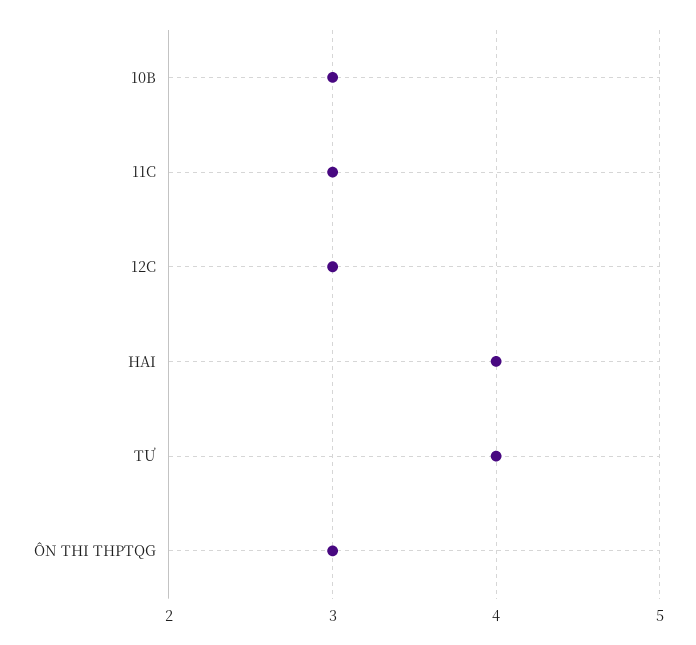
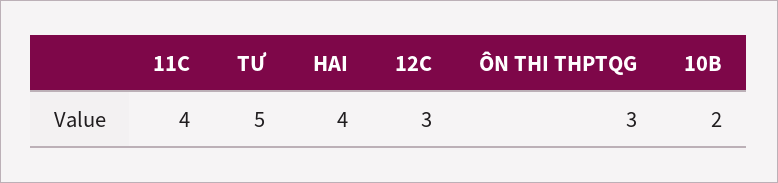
10B: 3 -> 2
11C: 3 -> 4
TƯ: 4 -> 5

